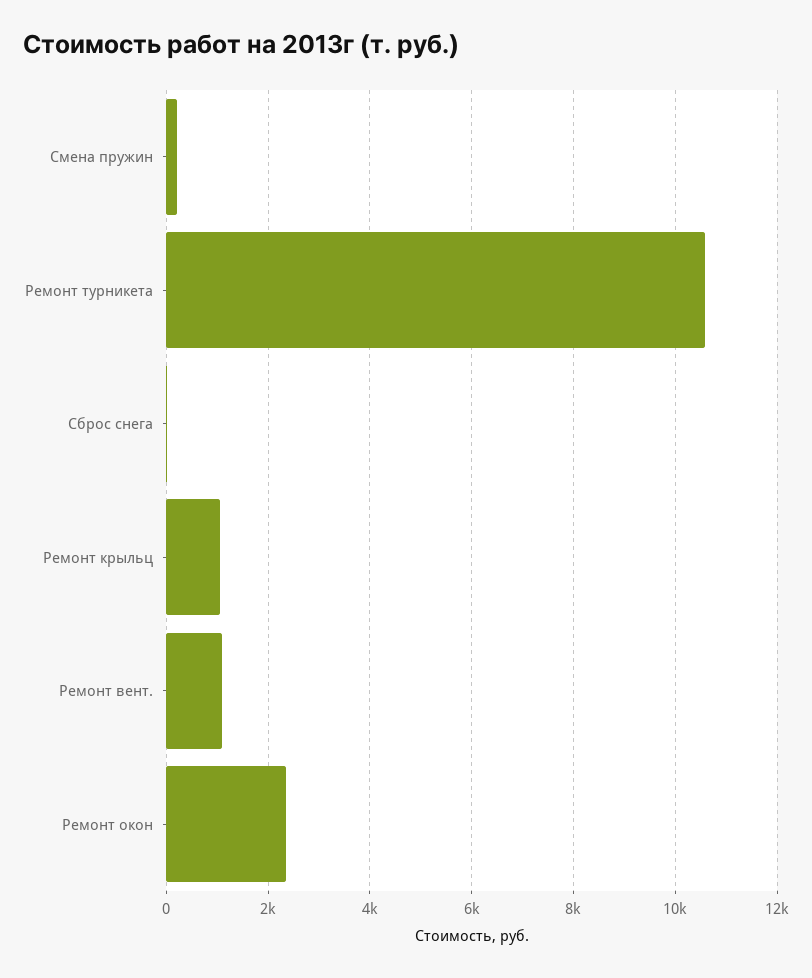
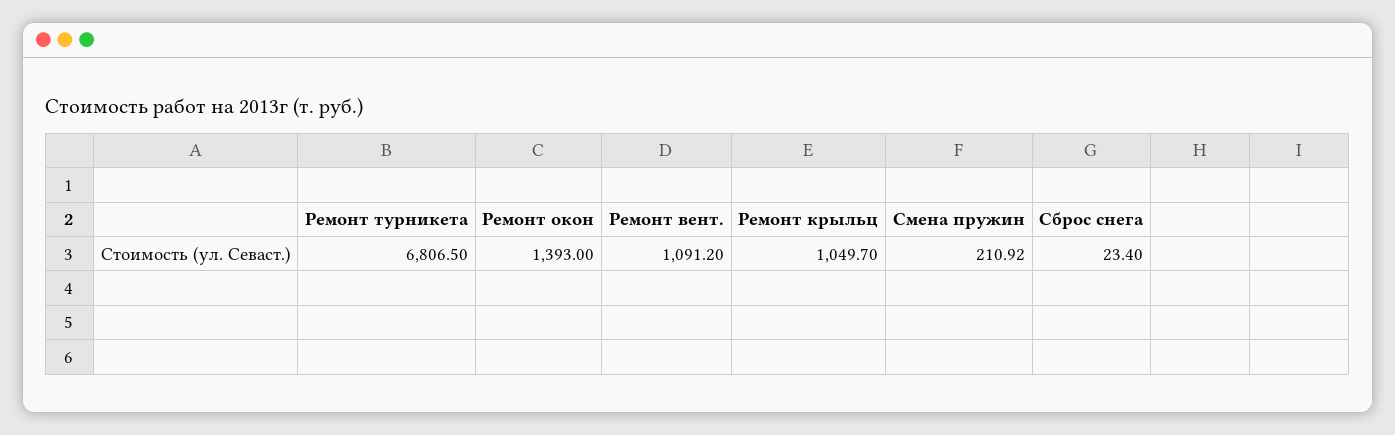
Ремонт турникета: 10600 -> 6806.5
Ремонт окон: 2400 -> 1393

